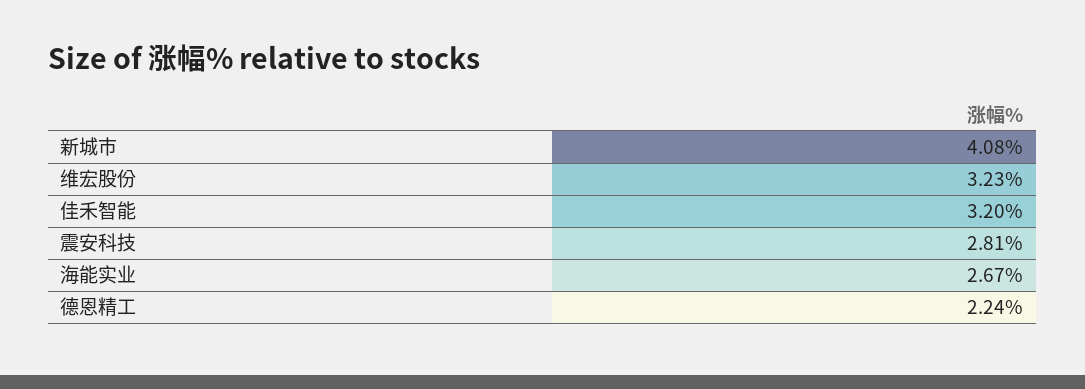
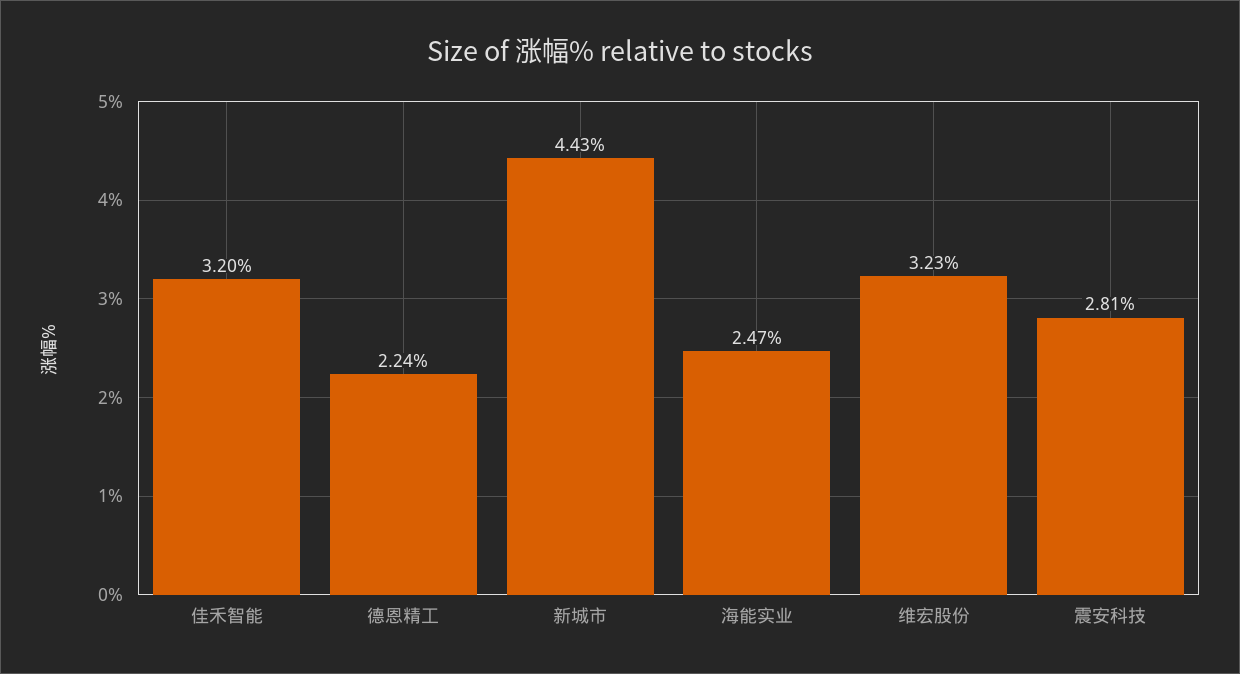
新城市: 4.08 -> 4.43
海能实业: 2.67 -> 2.47

